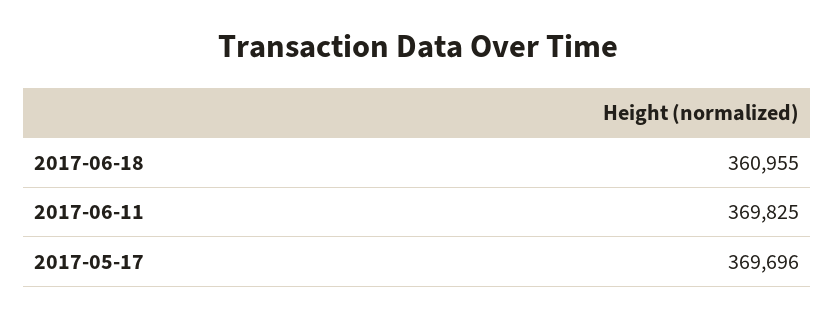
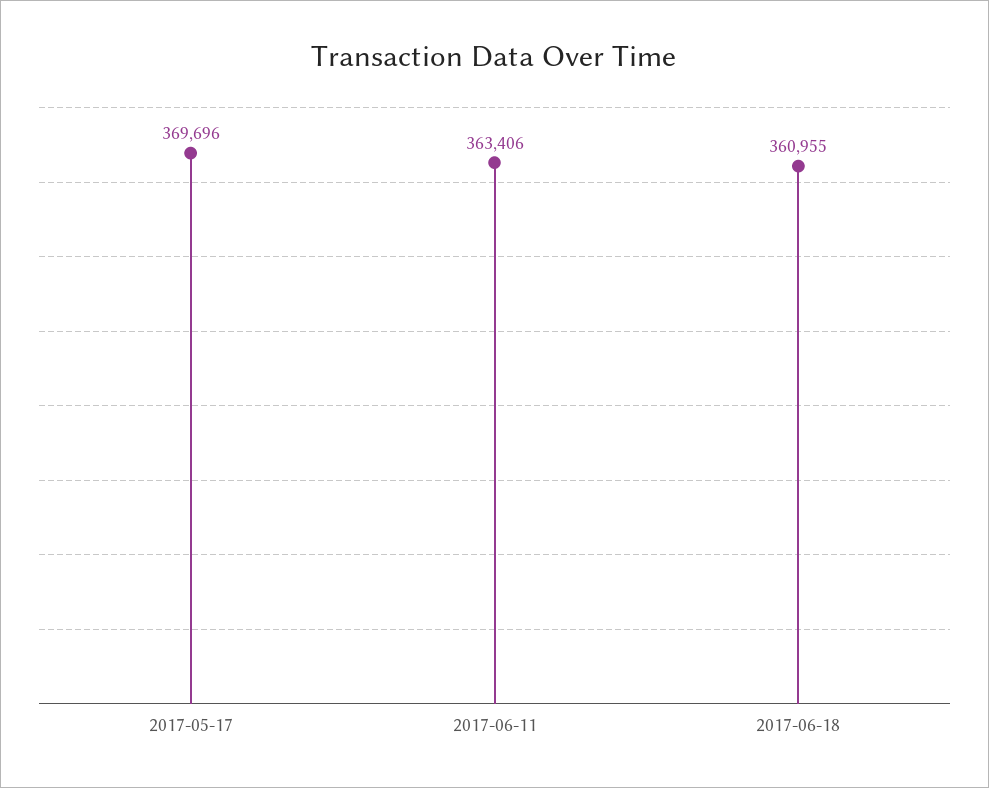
2017-06-11: 369825 -> 363406

